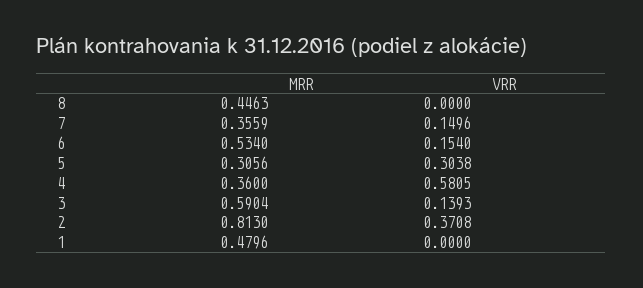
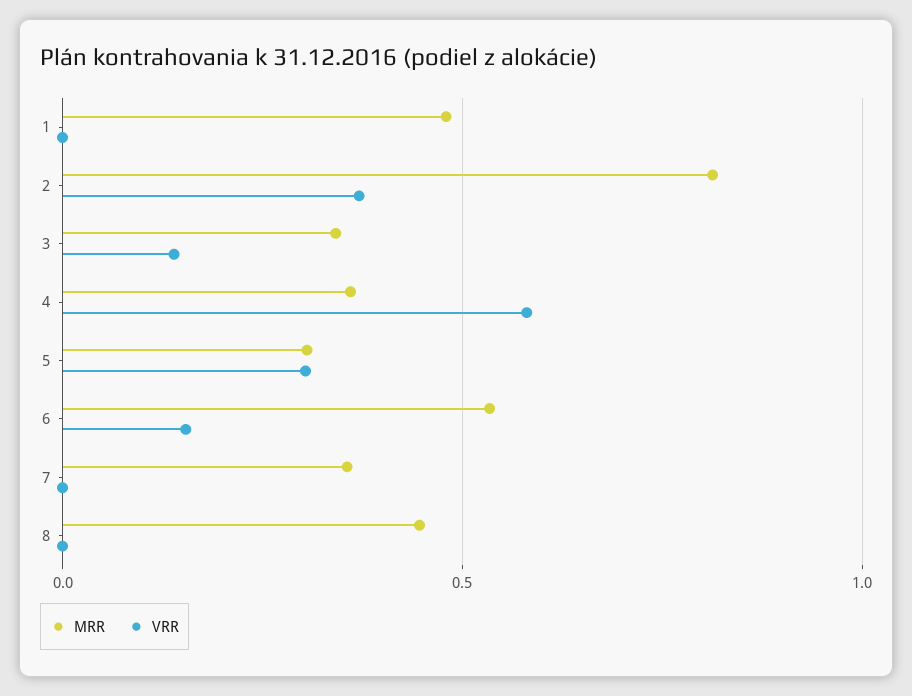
VRR, 7: 0.1496 -> 0
MRR, 3: 0.5904 -> 0.35

